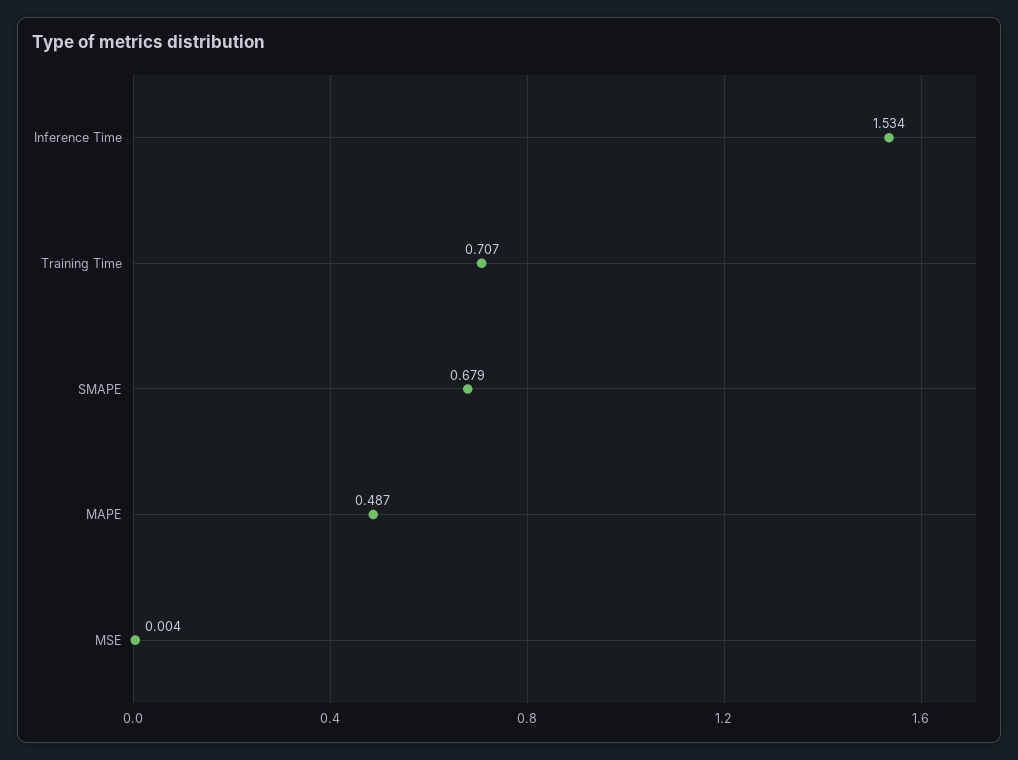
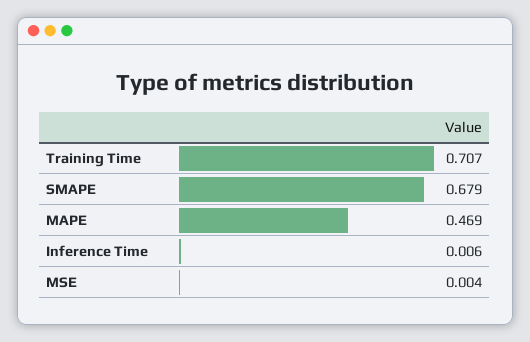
Inference Time: 1.534 -> 0.006
MAPE: 0.487 -> 0.469

